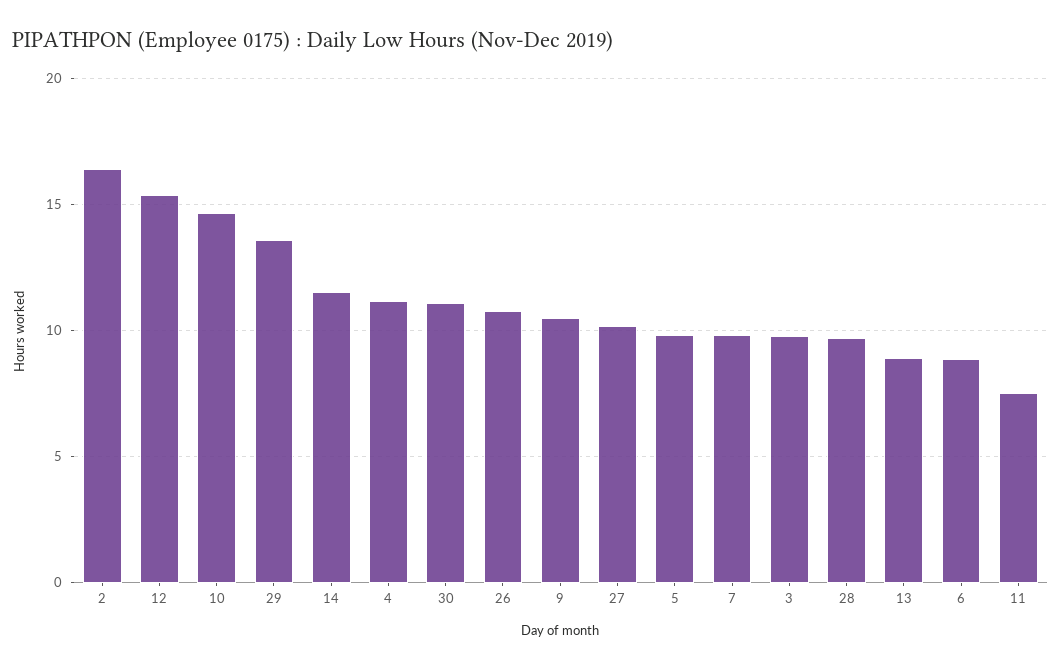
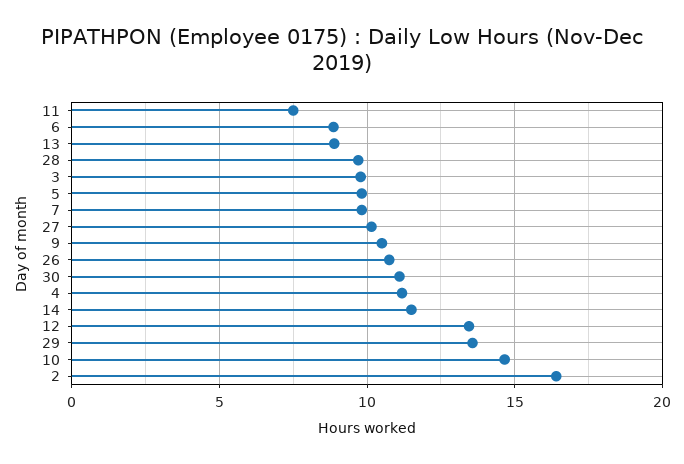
12: 15.5 -> 13.5

